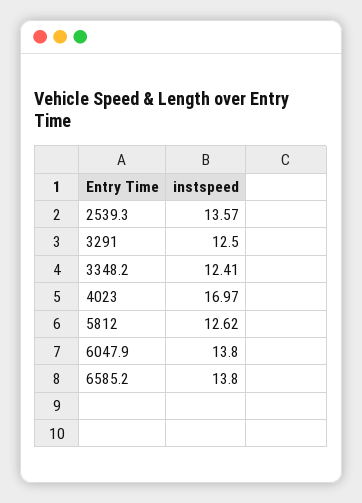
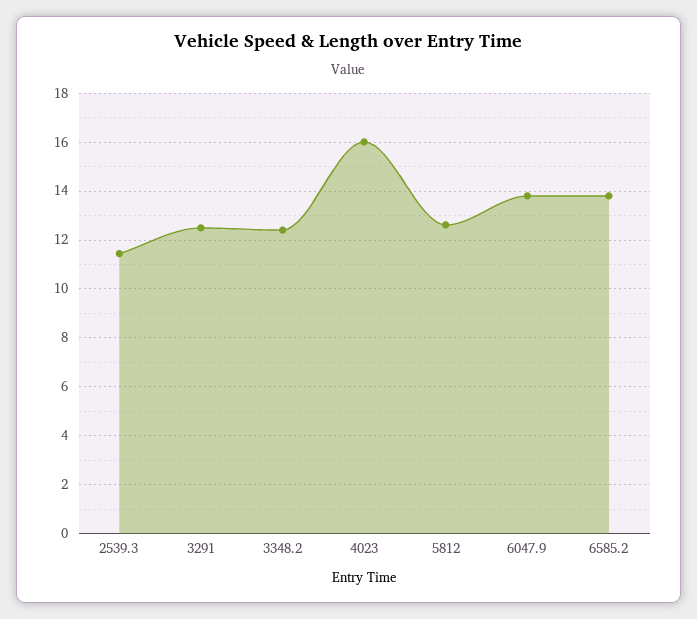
2539.3: 13.57 -> 11.5
4023: 16.97 -> 16

